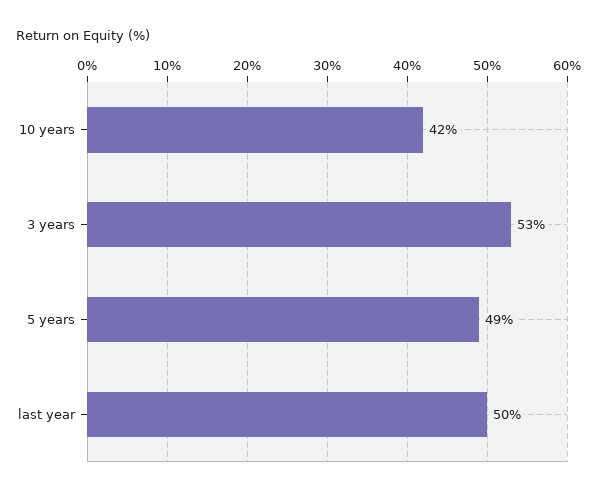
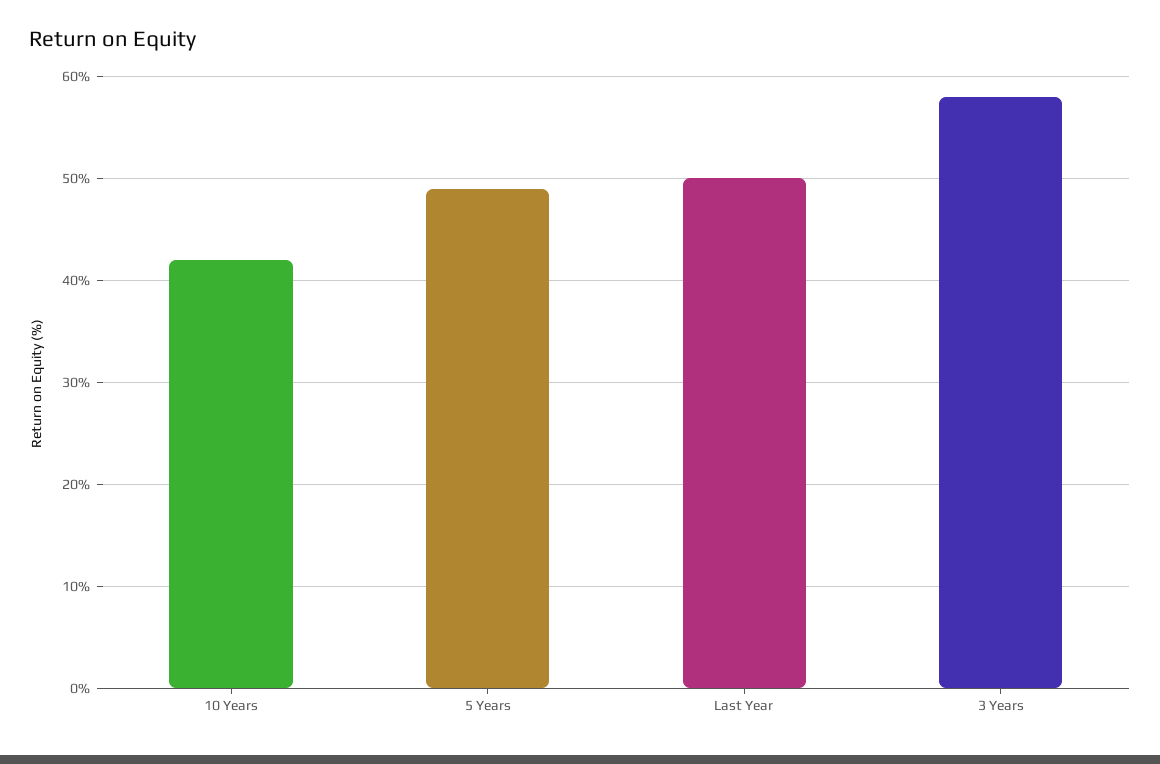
3 years: 53 -> 58

